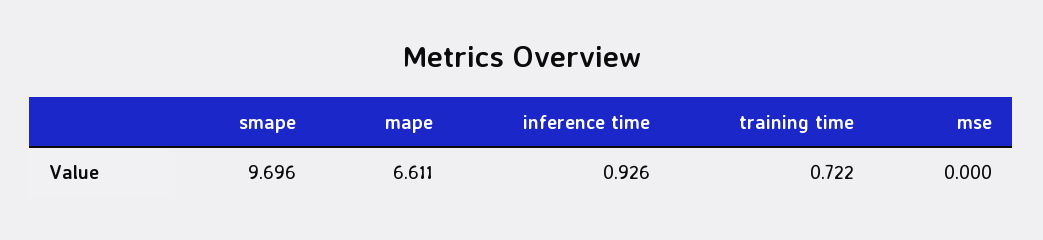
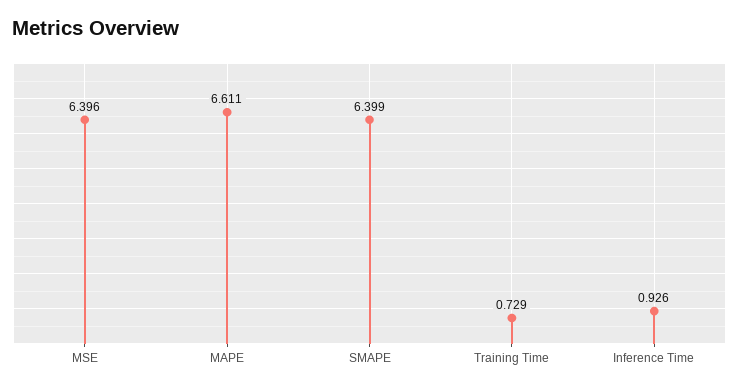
smape: 9.696 -> 6.399
training time: 0.722 -> 0.729
mse: 0 -> 6.396

